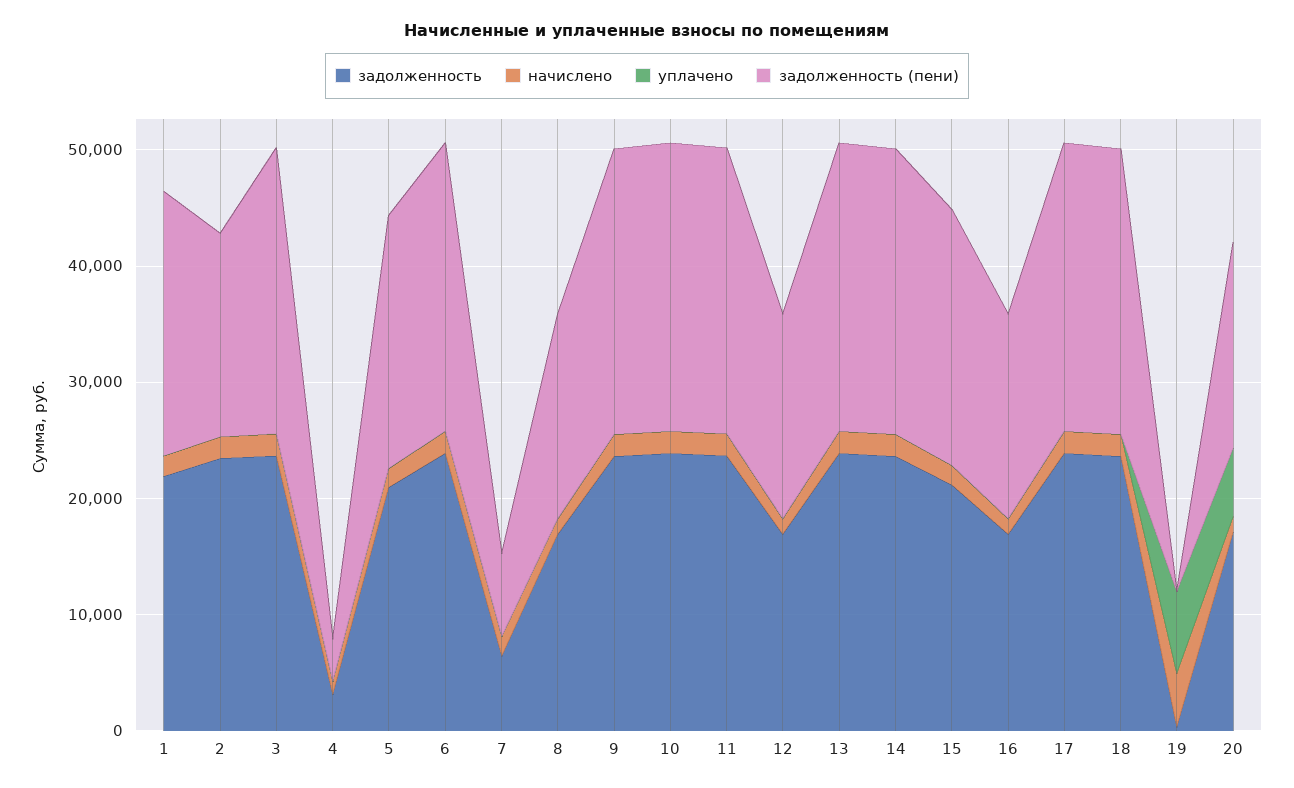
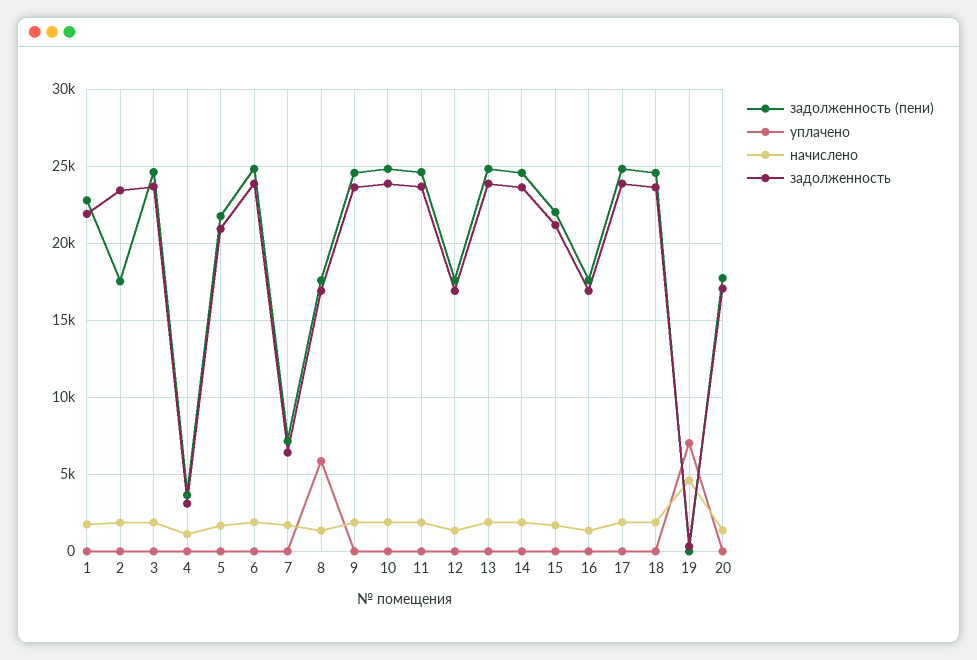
уплачено, 8: 0 -> 6000
уплачено, 20: 6000 -> 0

